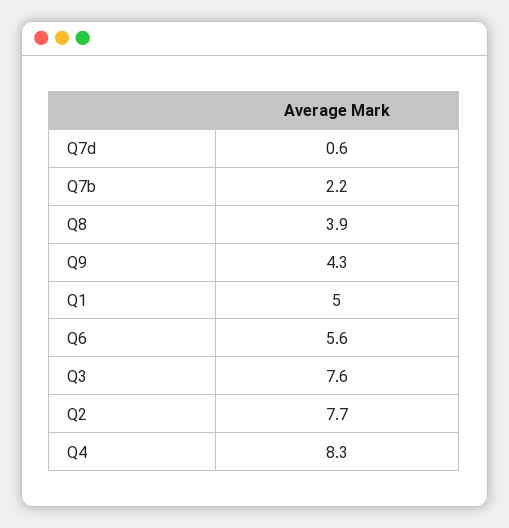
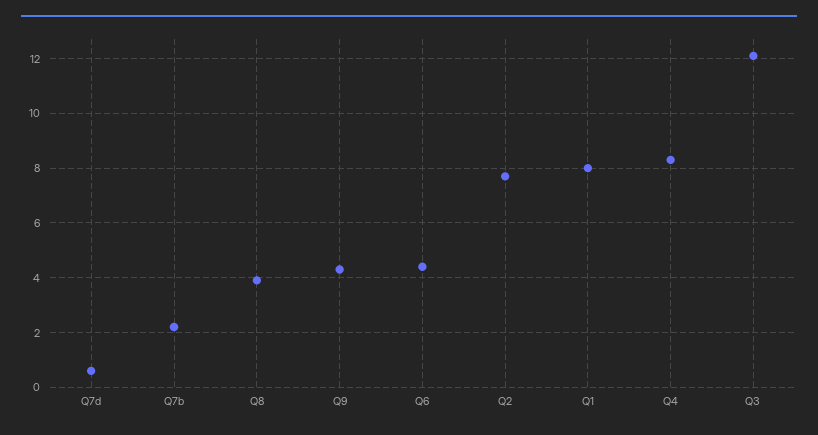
Q1: 5 -> 8
Q6: 5.6 -> 4.5
Q3: 7.6 -> 12

